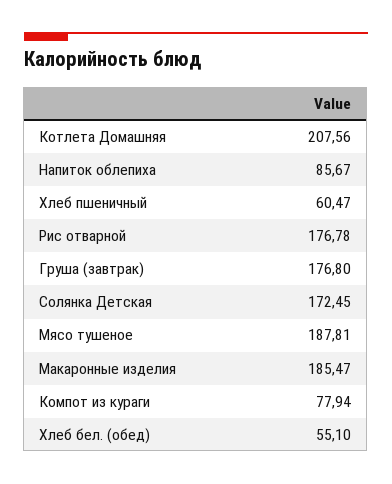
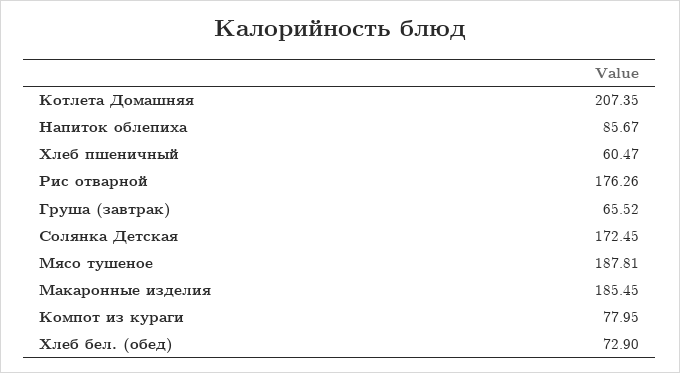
Котлета Домашняя: 207.56 -> 207.35
Рис отварной: 176.78 -> 176.26
Груша (завтрак): 176.8 -> 65.52
Макаронные изделия: 185.47 -> 185.45
Компот из кураги: 77.94 -> 77.95
Хлеб бел. (обед): 55.1 -> 72.9

